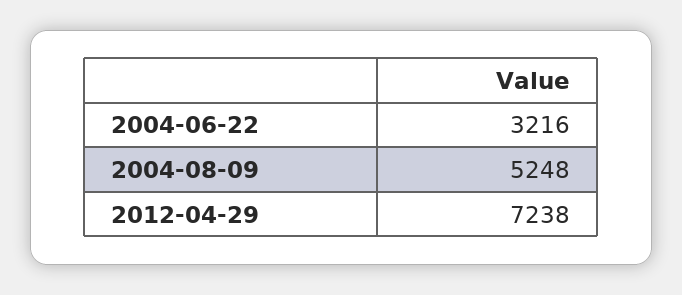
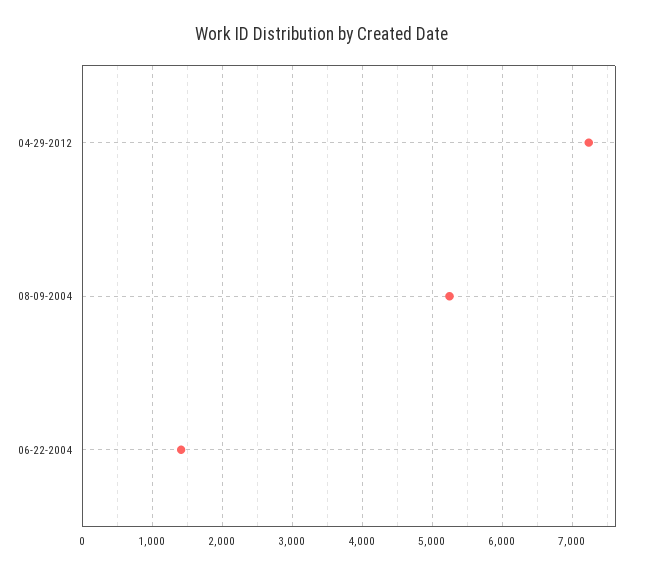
2004-06-22: 3216 -> 1400

